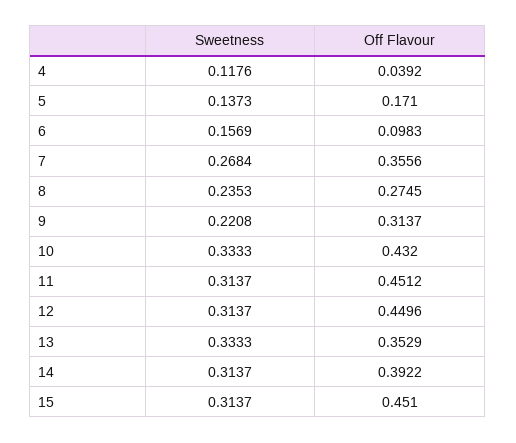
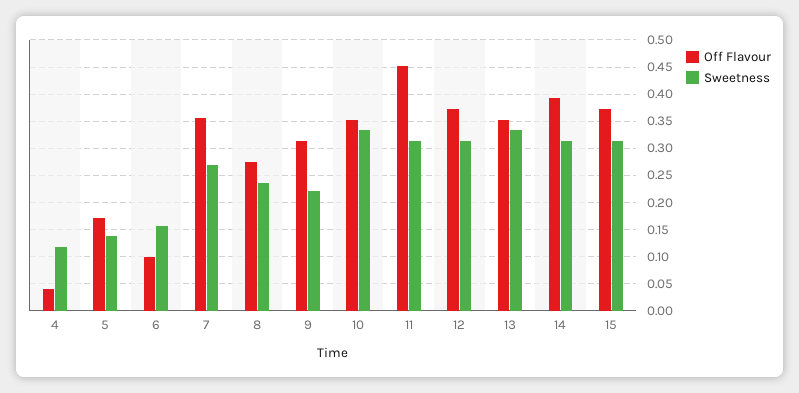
Off Flavour, 10: 0.432 -> 0.35
Off Flavour, 12: 0.4496 -> 0.375
Off Flavour, 15: 0.451 -> 0.375

